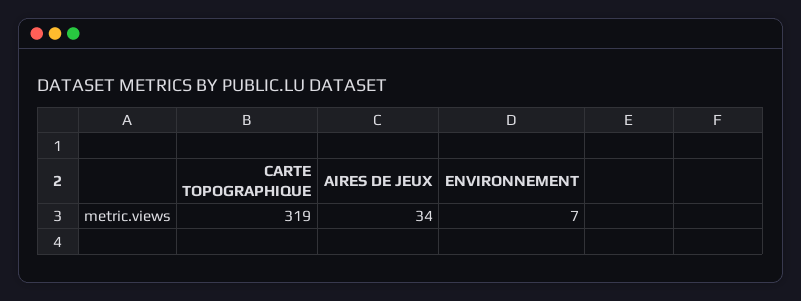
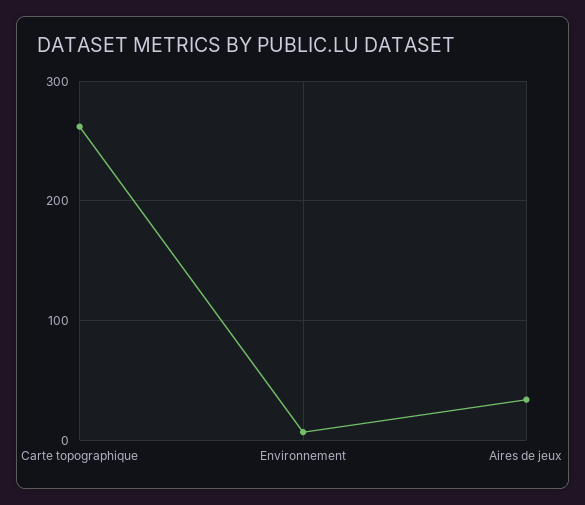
CARTE TOPOGRAPHIQUE: 319 -> 260

